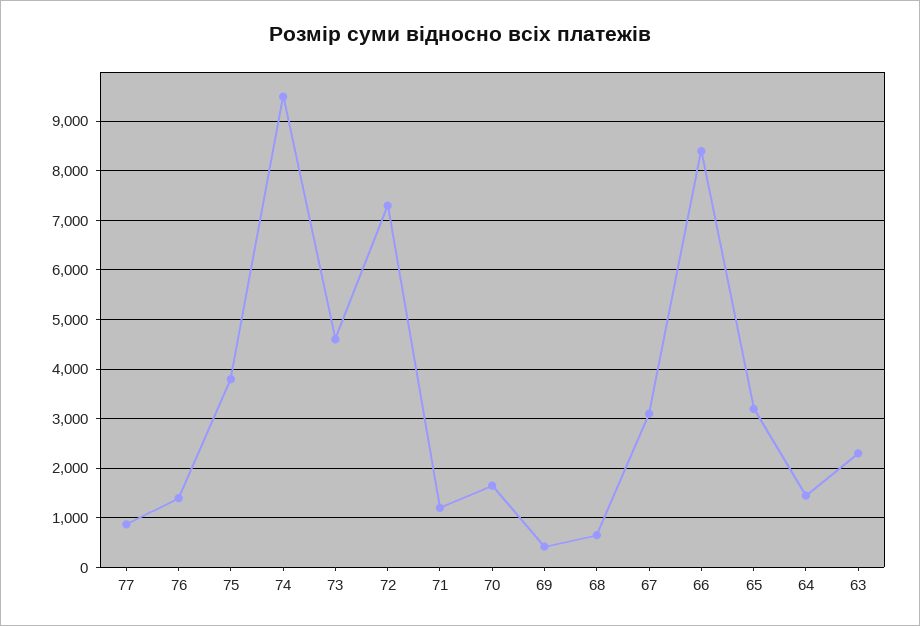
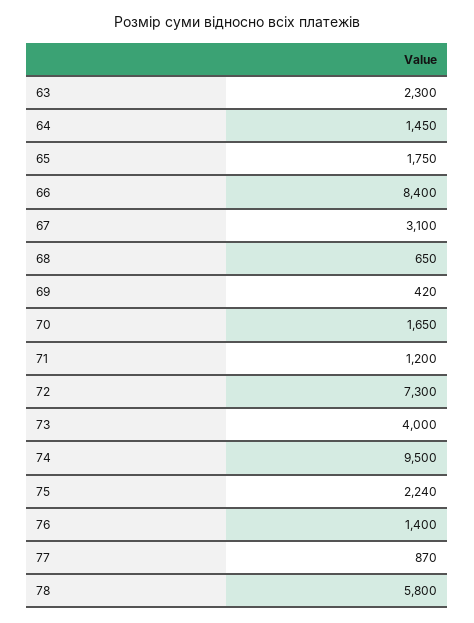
75: 3800 -> 2240
73: 4600 -> 4000
65: 3200 -> 1750
78: none -> 5800

